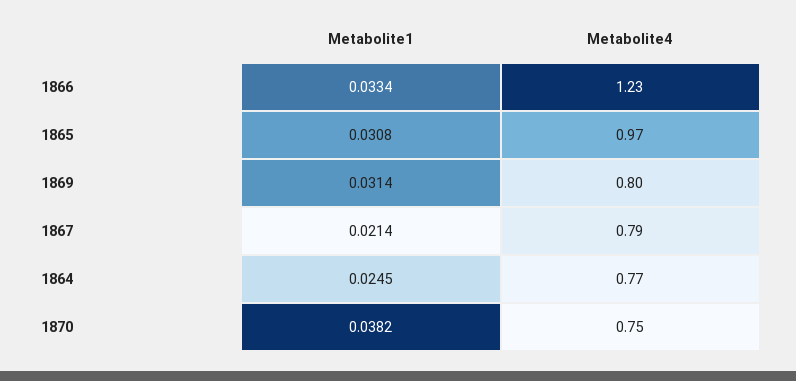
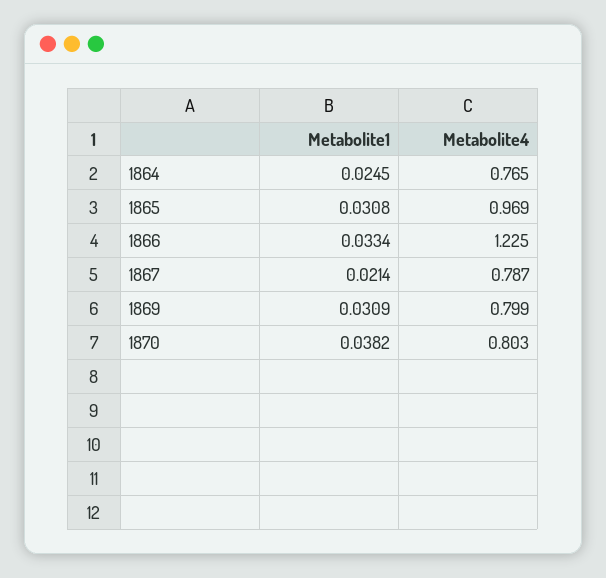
Metabolite1, 1869: 0.0314 -> 0.0309
Metabolite4, 1870: 0.75 -> 0.803

